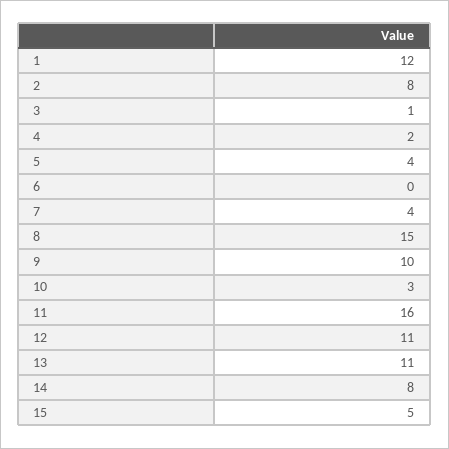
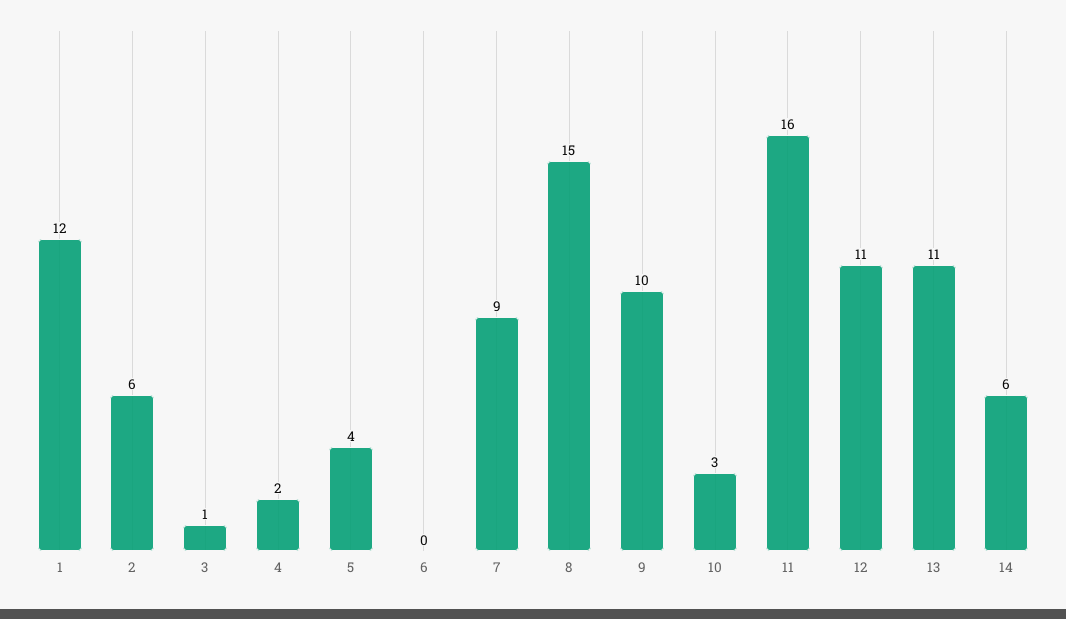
2: 8 -> 6
7: 4 -> 9
14: 8 -> 6
15: 5 -> none

